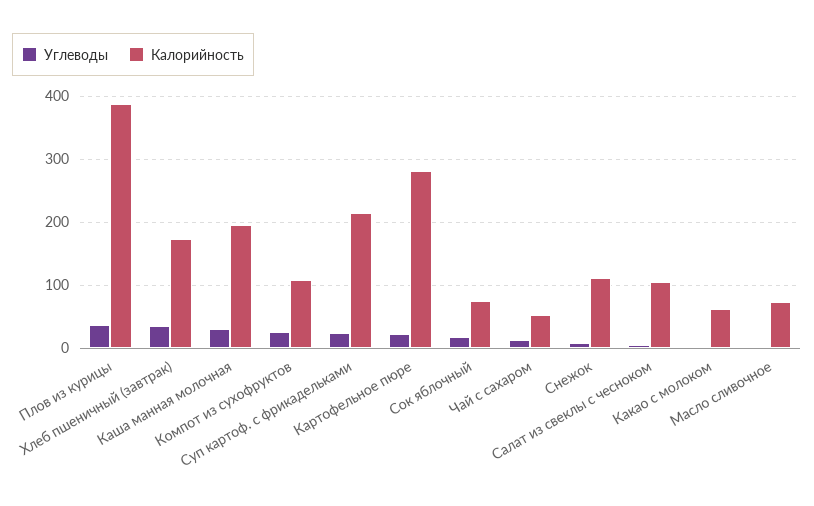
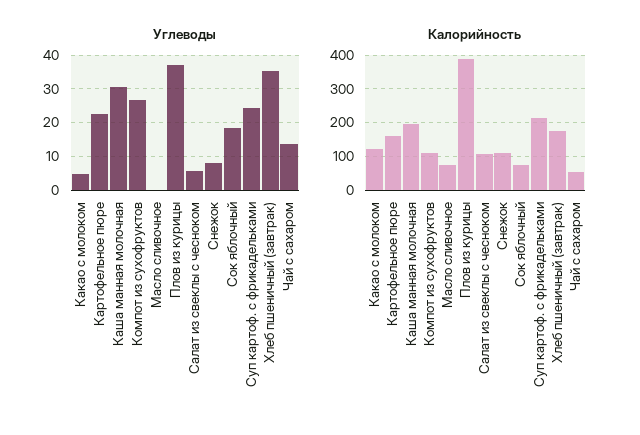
Калорийность, Картофельное пюре: 280 -> 160
Калорийность, Какао с молоком: 60 -> 120

